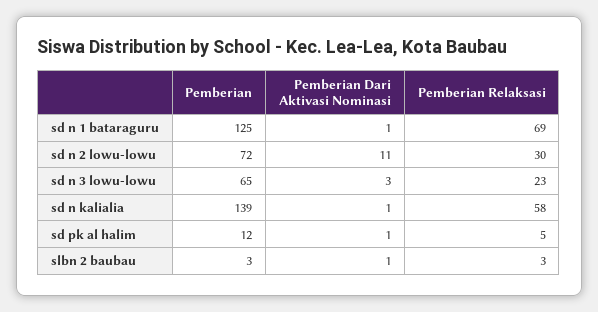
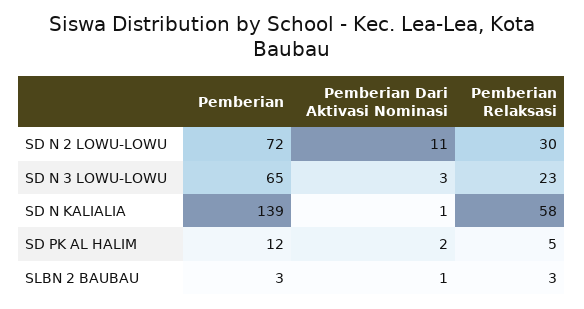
Pemberian, sd n 1 bataraguru: 125 -> none
Pemberian Dari Aktivasi Nominasi, sd n 1 bataraguru: 1 -> none
Pemberian Relaksasi, sd n 1 bataraguru: 69 -> none
Pemberian Dari Aktivasi Nominasi, sd pk al halim: 1 -> 2

